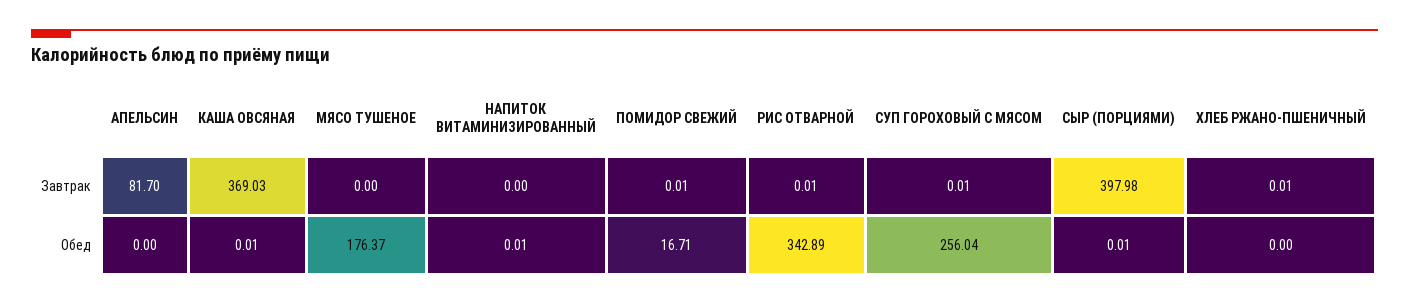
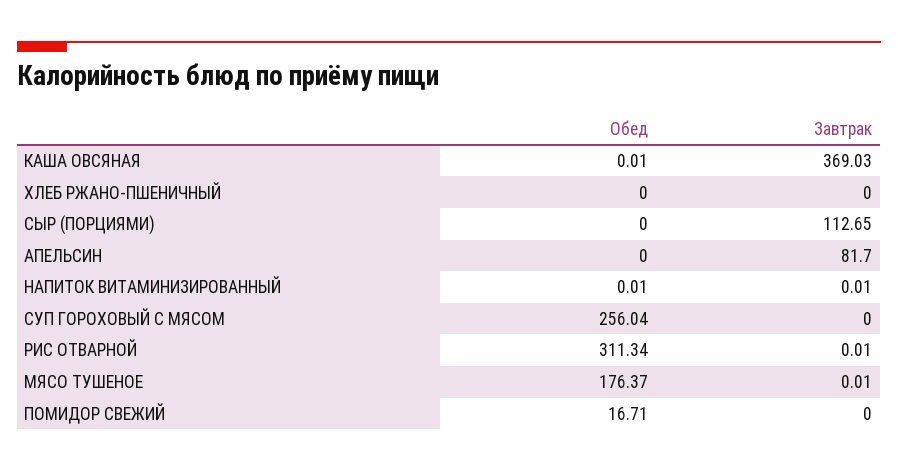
МЯСО ТУШЕНОЕ, Завтрак: 0 -> 0.01
НАПИТОК ВИТАМИНИЗИРОВАННЫЙ, Завтрак: 0 -> 0.01
ПОМИДОР СВЕЖИЙ, Завтрак: 0.01 -> 0
СУП ГОРОХОВЫЙ С МЯСОМ, Завтрак: 0.01 -> 0
СЫР (ПОРЦИЯМИ), Завтрак: 397.98 -> 112.65
ХЛЕБ РЖАНО-ПШЕНИЧНЫЙ, Завтрак: 0.01 -> 0
РИС ОТВАРНОЙ, Обед: 342.89 -> 311.34
СЫР (ПОРЦИЯМИ), Обед: 0.01 -> 0

